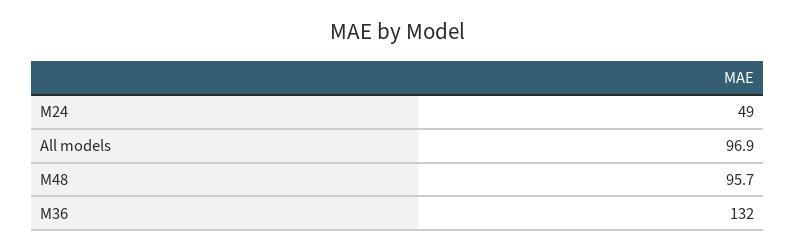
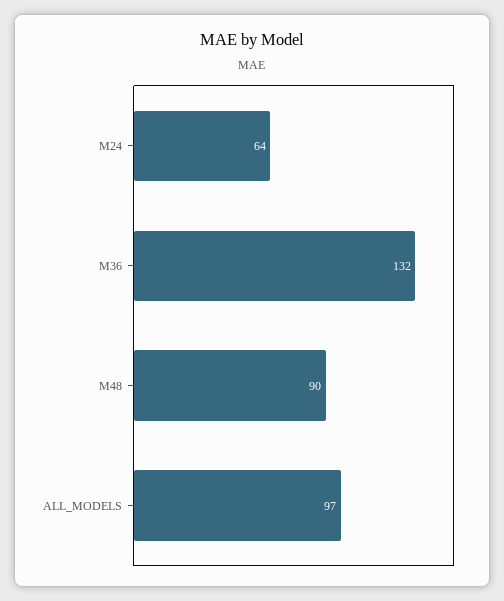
M24: 49 -> 64
M48: 95.7 -> 90

